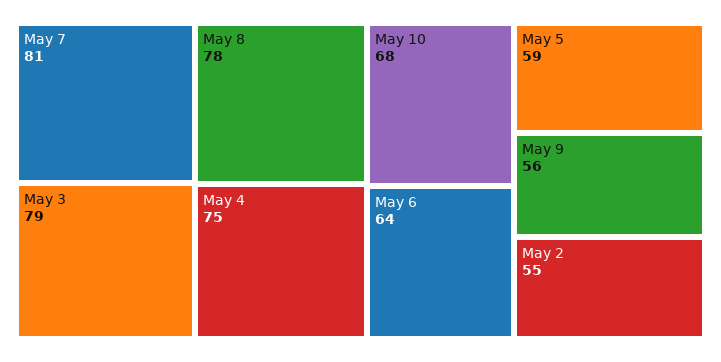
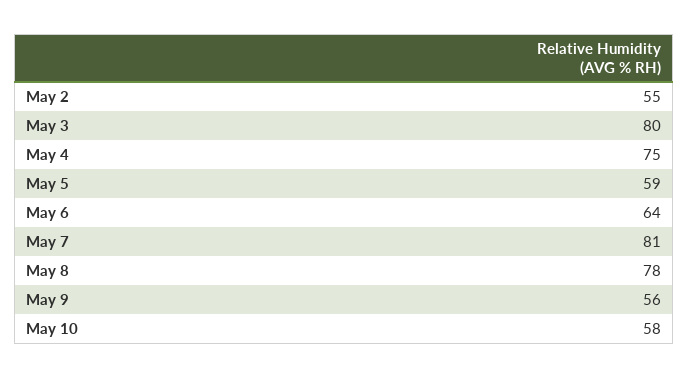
May 3: 79 -> 80
May 10: 68 -> 58

